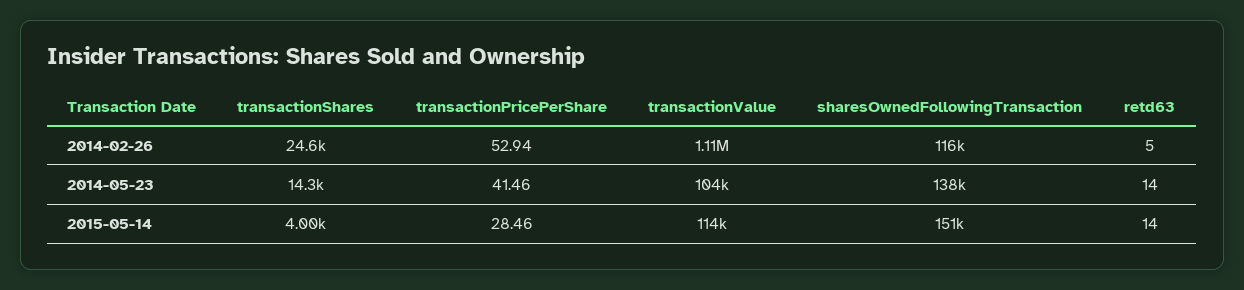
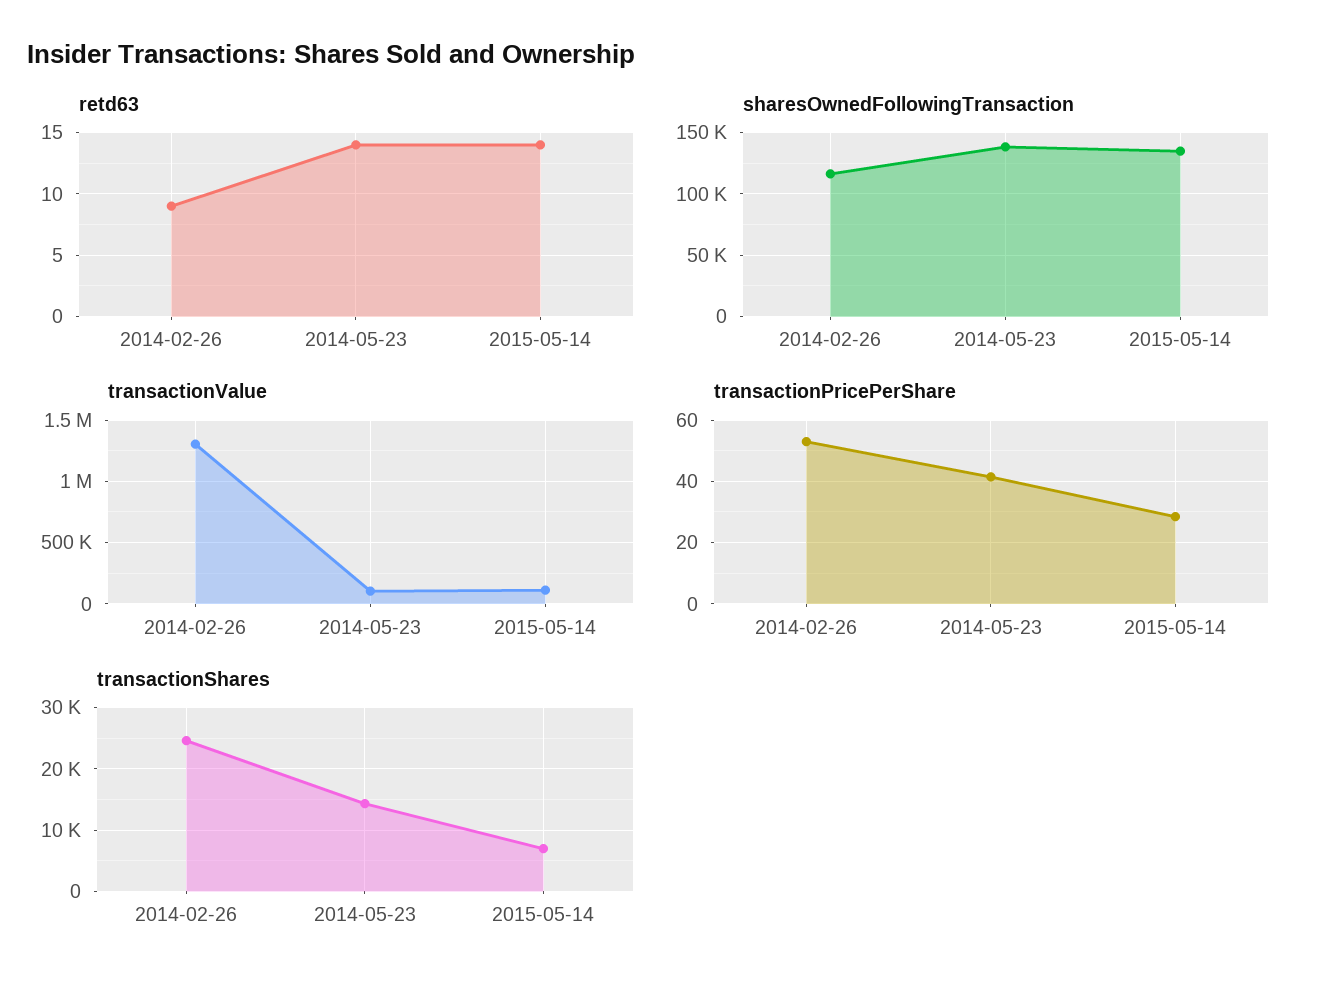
transactionValue, 2014-02-26: 1110000 -> 1300000
retd63, 2014-02-26: 5 -> 9
transactionShares, 2015-05-14: 4000 -> 7000
sharesOwnedFollowingTransaction, 2015-05-14: 151000 -> 135000

